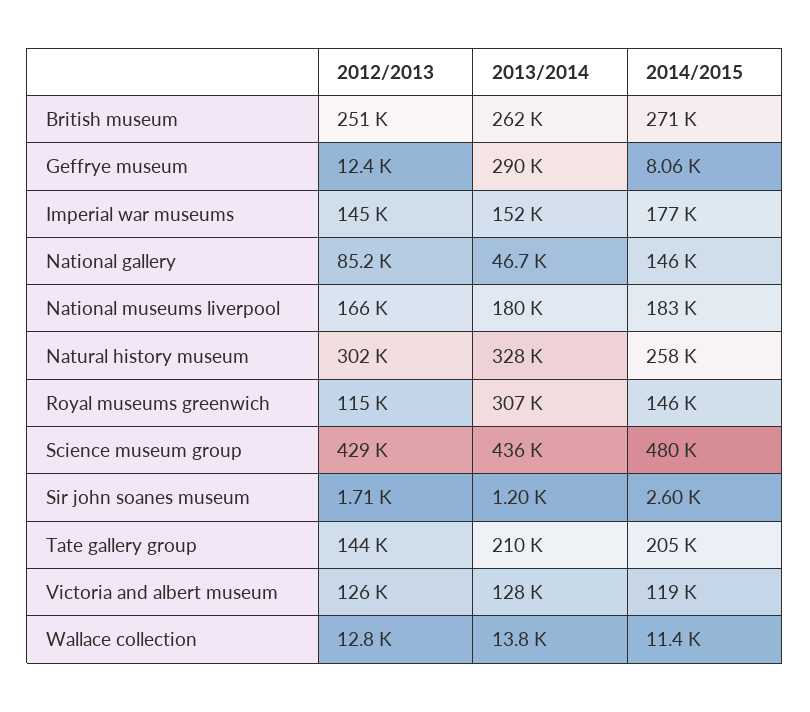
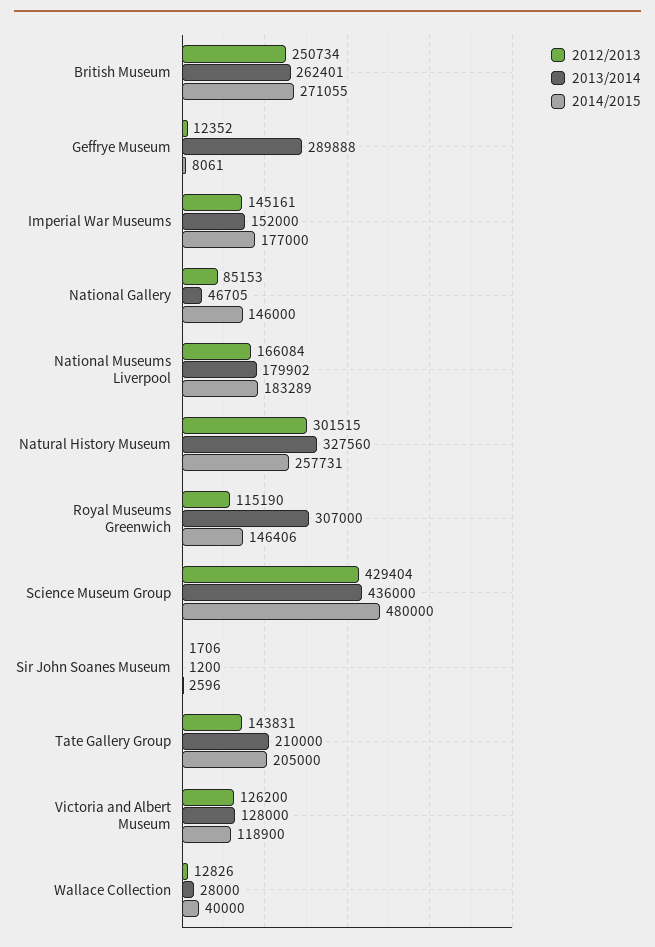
2013/2014, Wallace collection: 13800 -> 28000
2014/2015, Wallace collection: 11400 -> 40000

